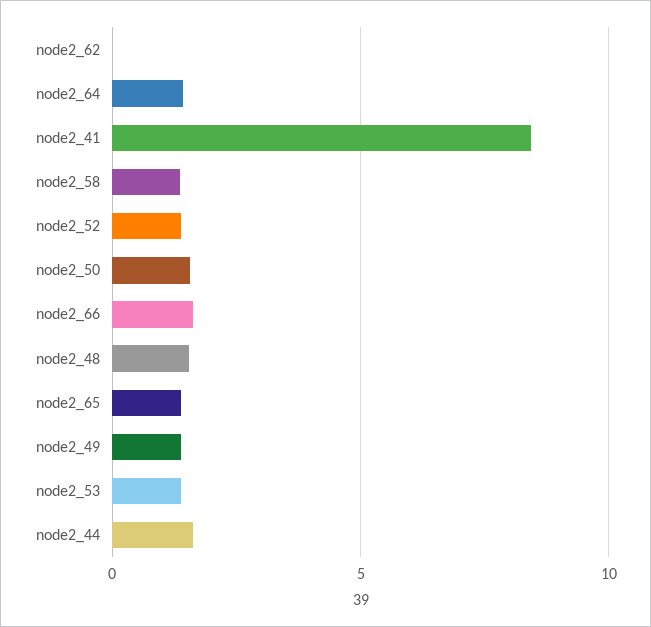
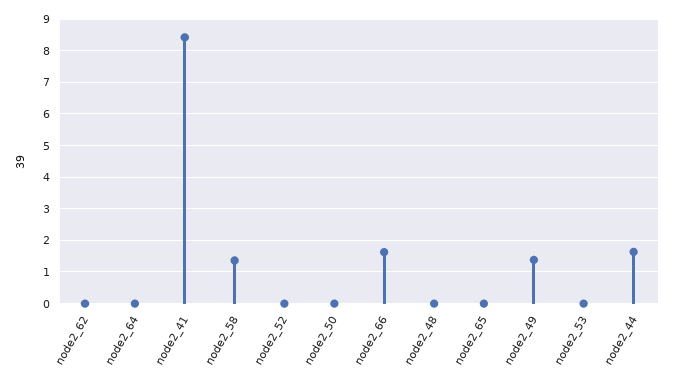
node2_64: 1.5 -> 0
node2_52: 1.5 -> 0
node2_50: 1.5 -> 0
node2_48: 1.5 -> 0
node2_65: 1.5 -> 0
node2_53: 1.5 -> 0

